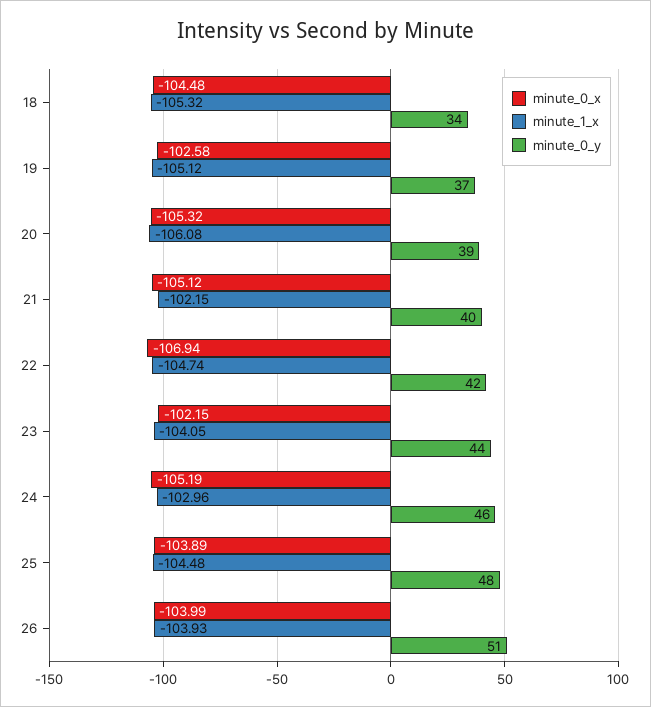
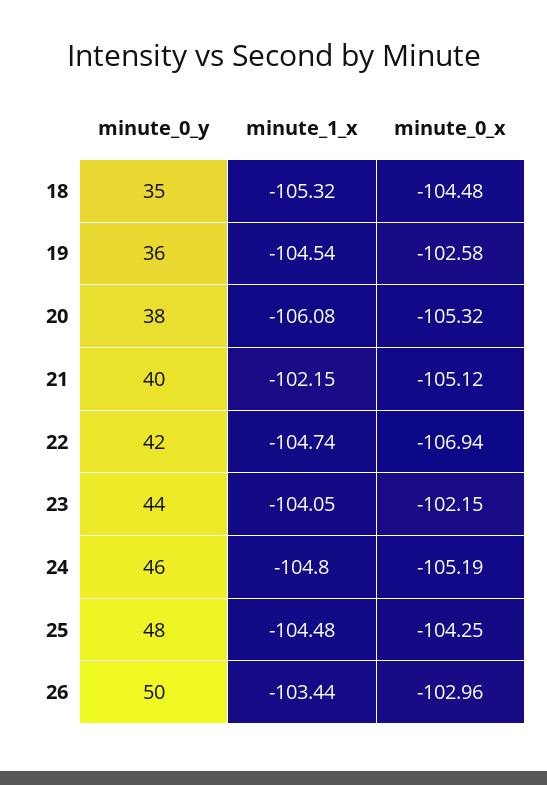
minute_0_y, 18: 34 -> 35
minute_1_x, 19: -105.12 -> -104.54
minute_0_y, 19: 37 -> 36
minute_0_y, 20: 39 -> 38
minute_1_x, 24: -102.96 -> -104.8
minute_0_x, 25: -103.89 -> -104.25
minute_0_x, 26: -103.99 -> -102.96
minute_1_x, 26: -103.93 -> -103.44
minute_0_y, 26: 51 -> 50

